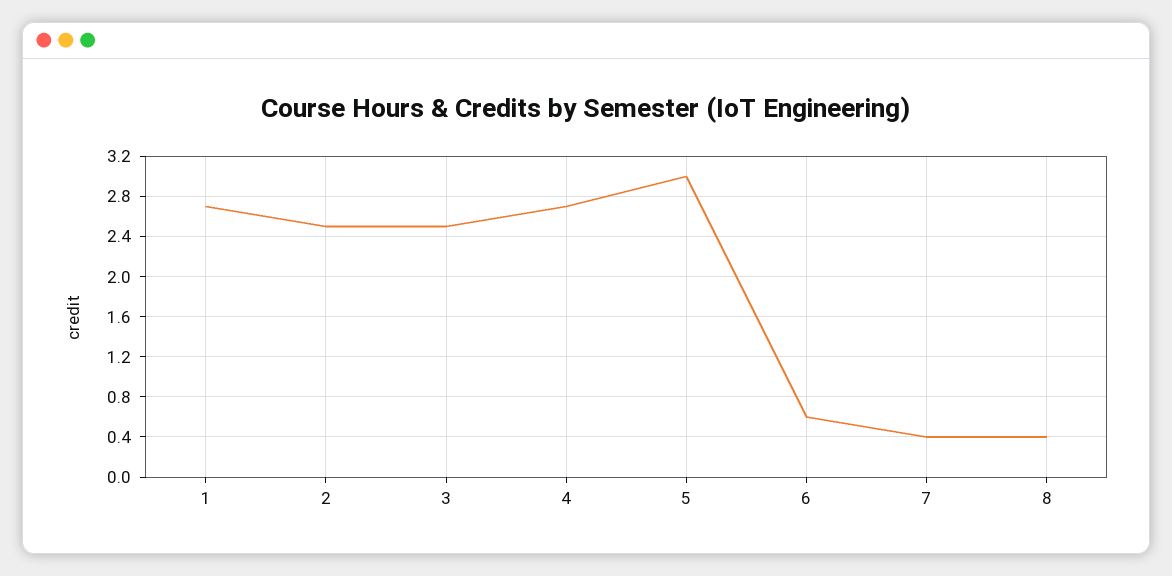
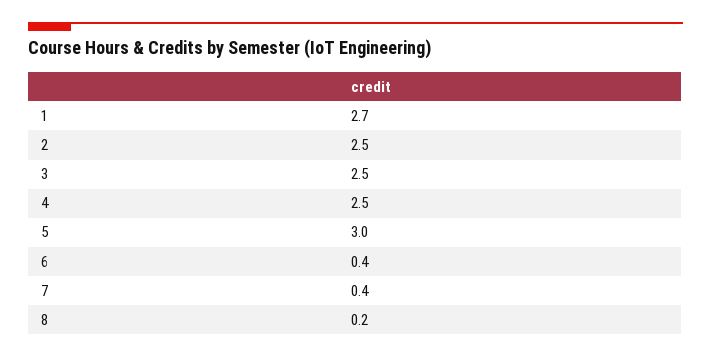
4: 2.7 -> 2.5
6: 0.6 -> 0.4
8: 0.4 -> 0.2

